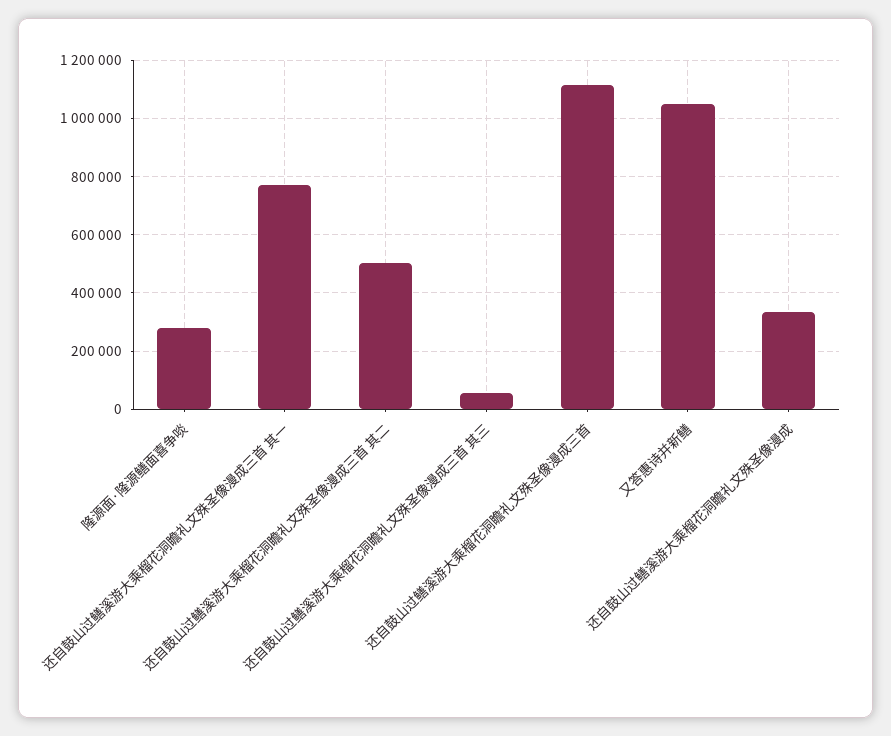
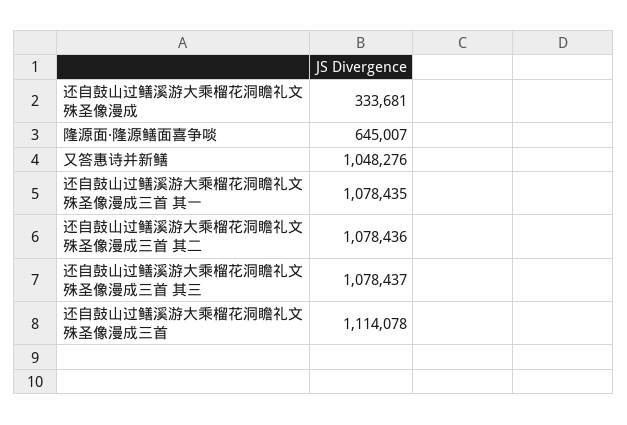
隆源面·隆源鳝面喜争啖: 275000 -> 645007
还自鼓山过鳝溪游大乘榴花洞瞻礼文殊圣像漫成三首 其一: 775000 -> 1078435
还自鼓山过鳝溪游大乘榴花洞瞻礼文殊圣像漫成三首 其二: 500000 -> 1078436
还自鼓山过鳝溪游大乘榴花洞瞻礼文殊圣像漫成三首 其三: 50000 -> 1078437

